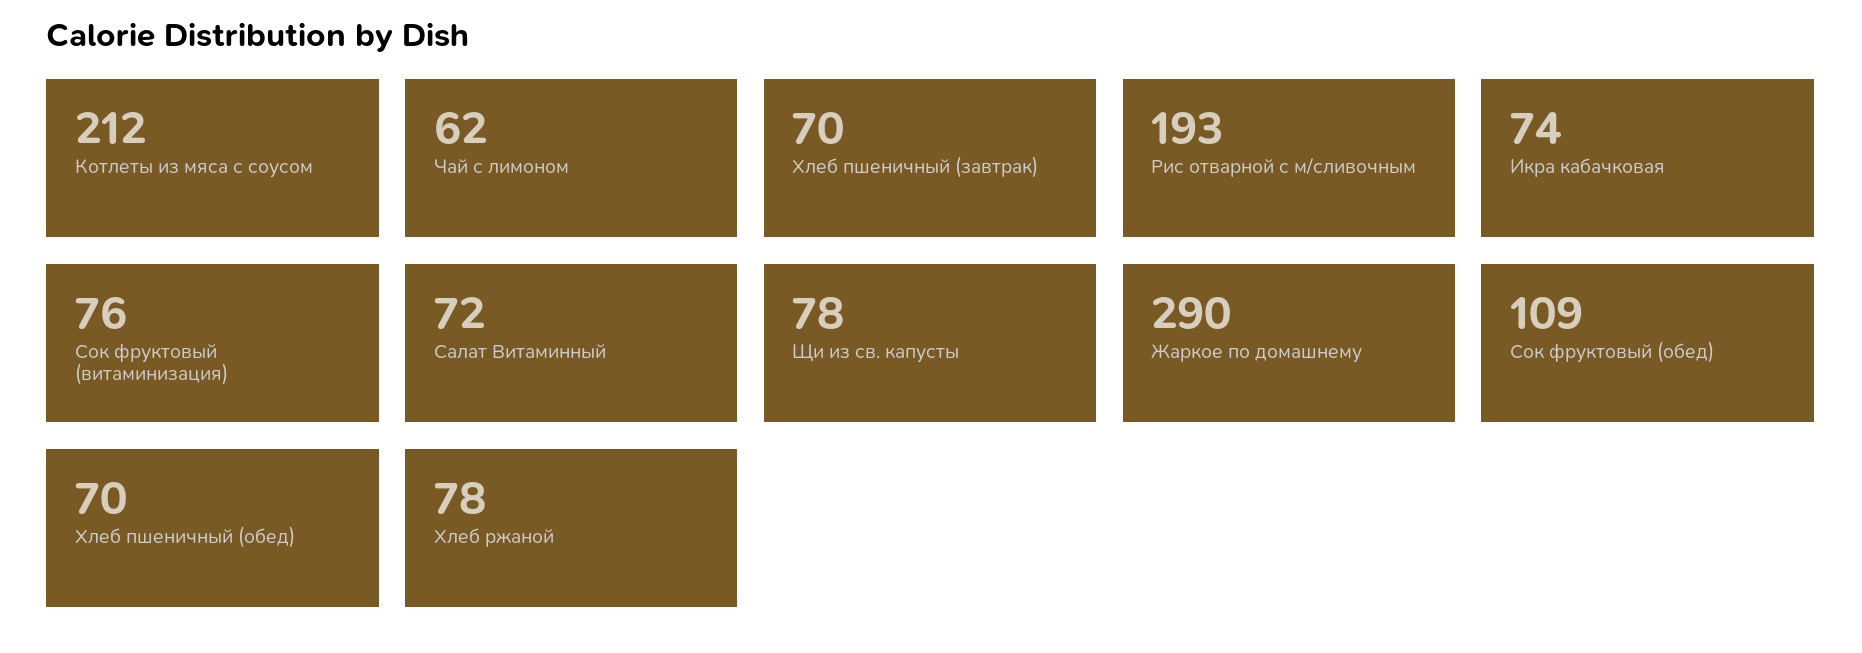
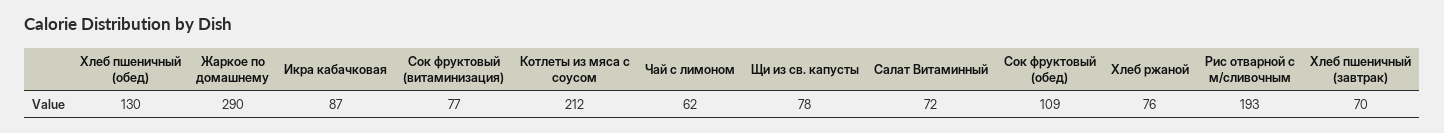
Икра кабачковая: 74 -> 87
Сок фруктовый (витаминизация): 76 -> 77
Хлеб пшеничный (обед): 70 -> 130
Хлеб ржаной: 78 -> 76

